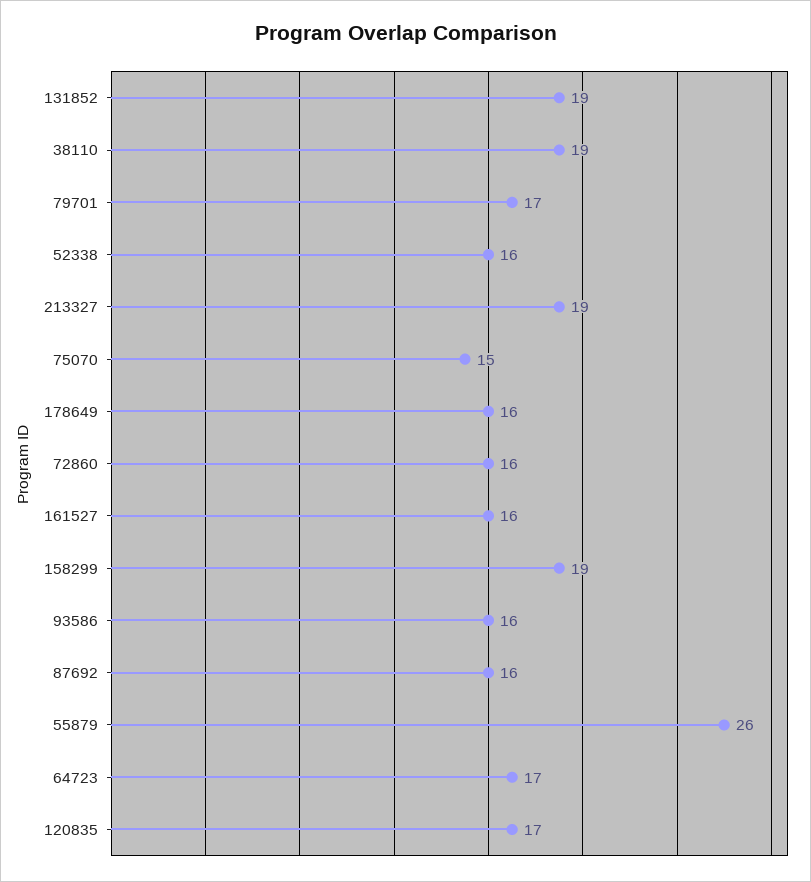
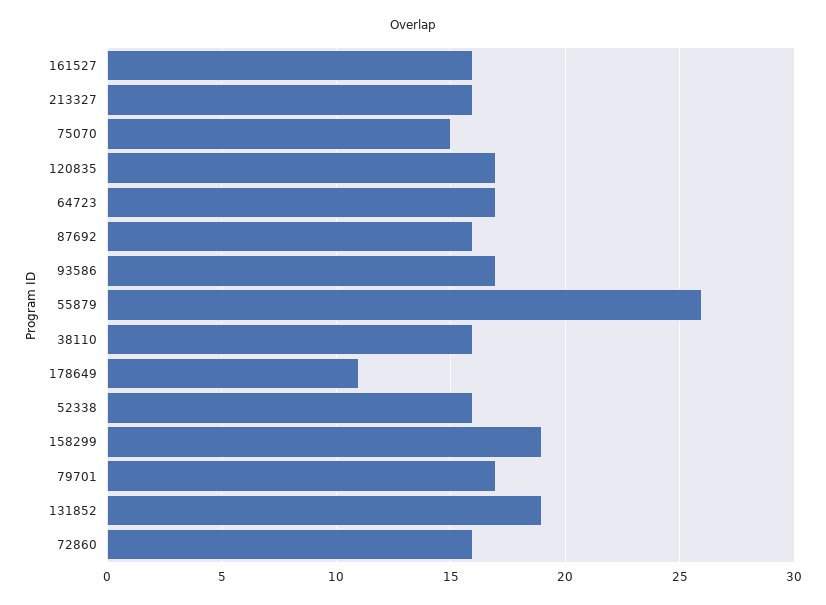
38110: 19 -> 16
213327: 19 -> 16
178649: 16 -> 11
93586: 16 -> 17

